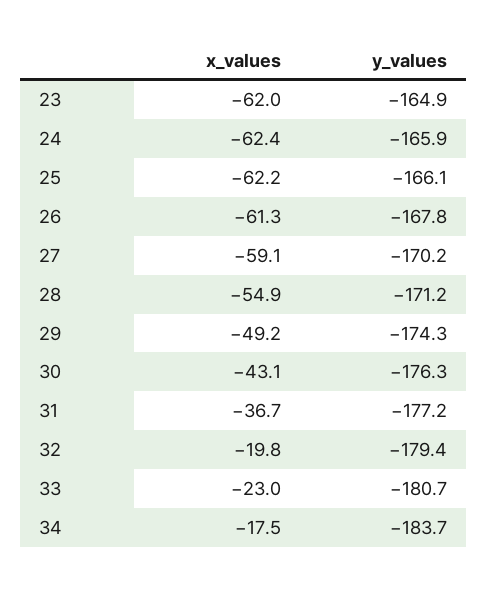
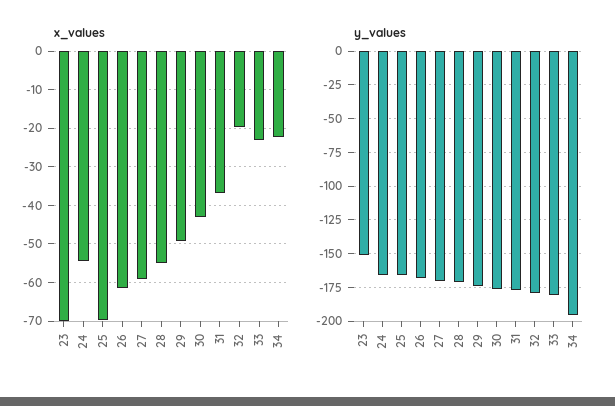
x_values, 23: -62 -> -70
y_values, 23: -164.9 -> -150
x_values, 24: -62.4 -> -54
x_values, 25: -62.2 -> -70
x_values, 34: -17.5 -> -22
y_values, 34: -183.7 -> -195

